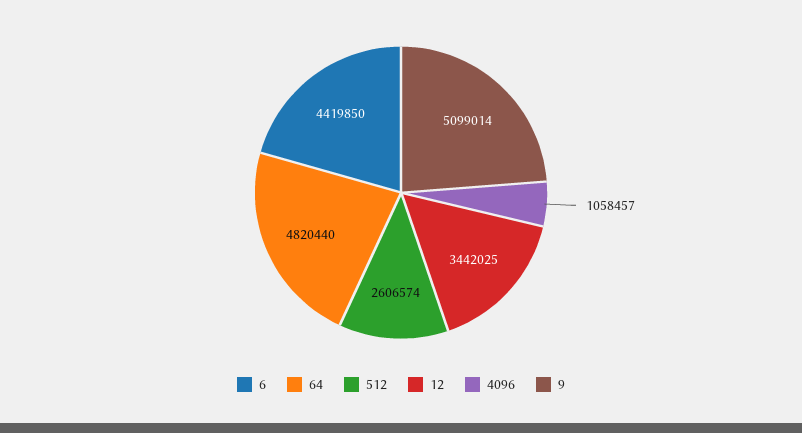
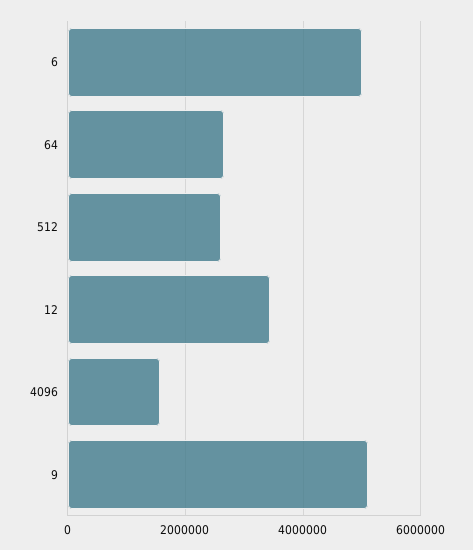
6: 4419850 -> 5000000
64: 4820440 -> 2600000
4096: 1058457 -> 1600000

